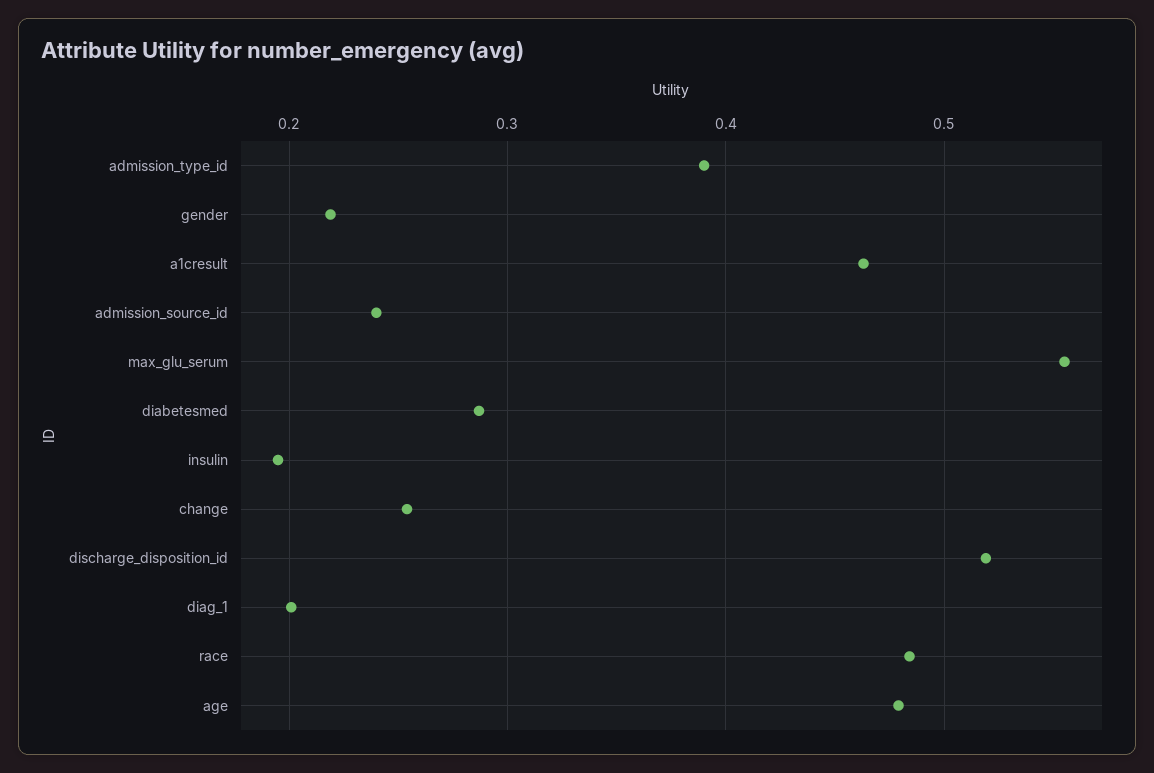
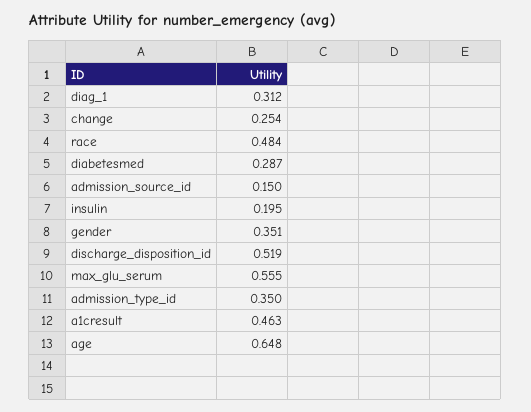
admission_type_id: 0.39 -> 0.35
gender: 0.22 -> 0.351
admission_source_id: 0.24 -> 0.15
diag_1: 0.2 -> 0.312
age: 0.48 -> 0.648

